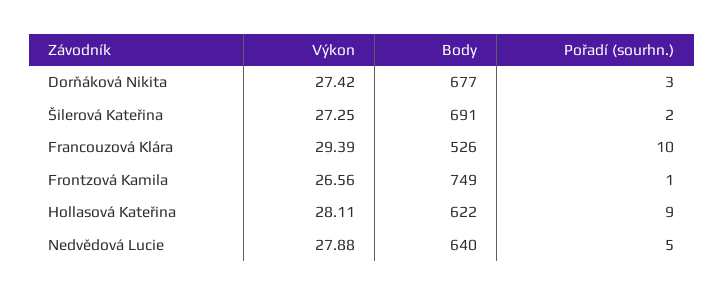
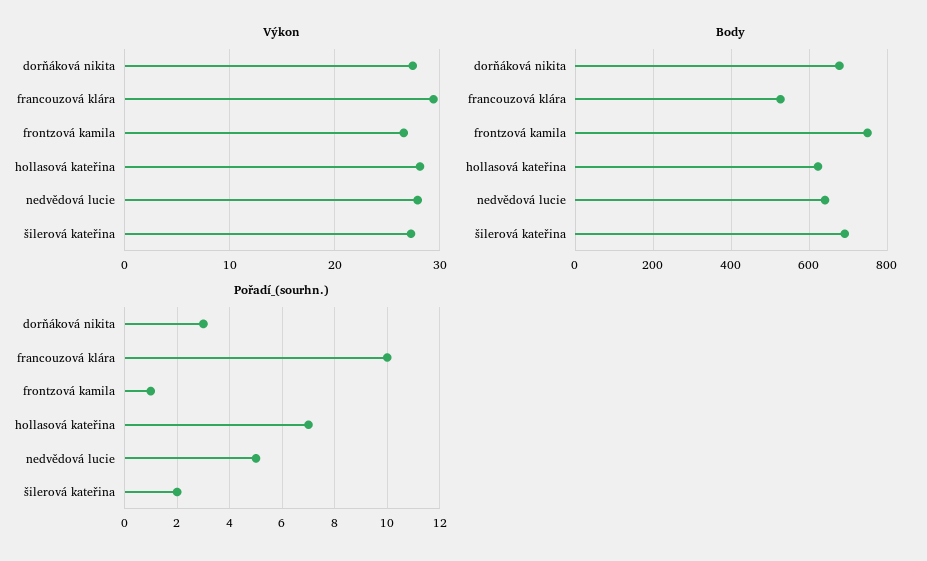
Pořadí (sourhn.), Hollasová Kateřina: 9 -> 7

